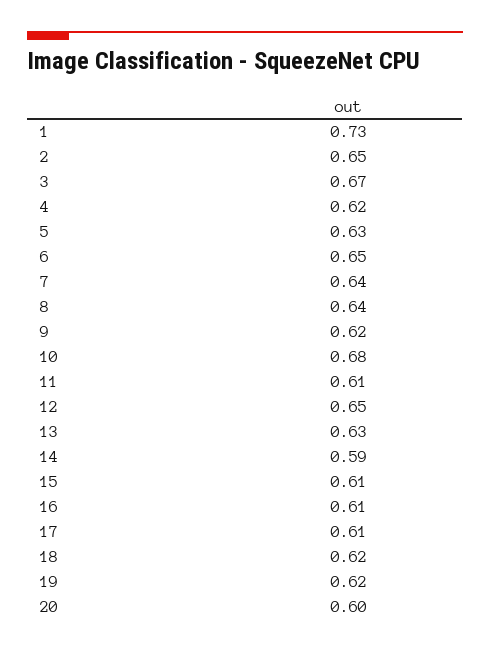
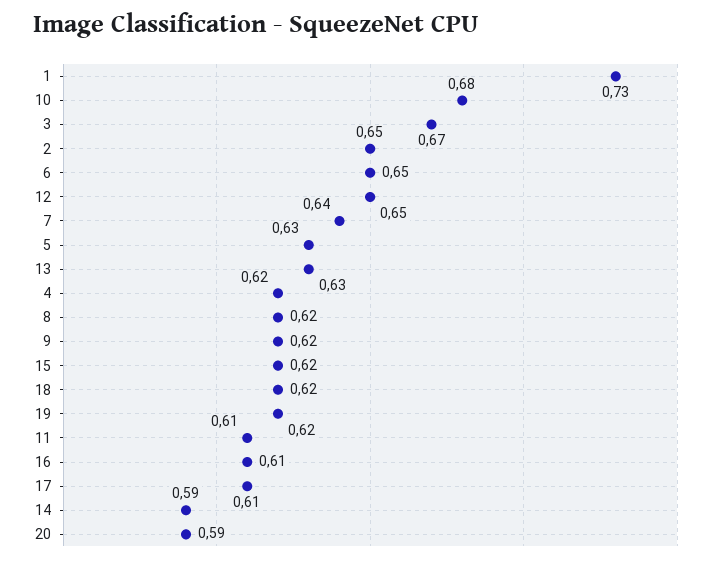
8: 0.64 -> 0.62
15: 0.61 -> 0.62
20: 0.6 -> 0.59

